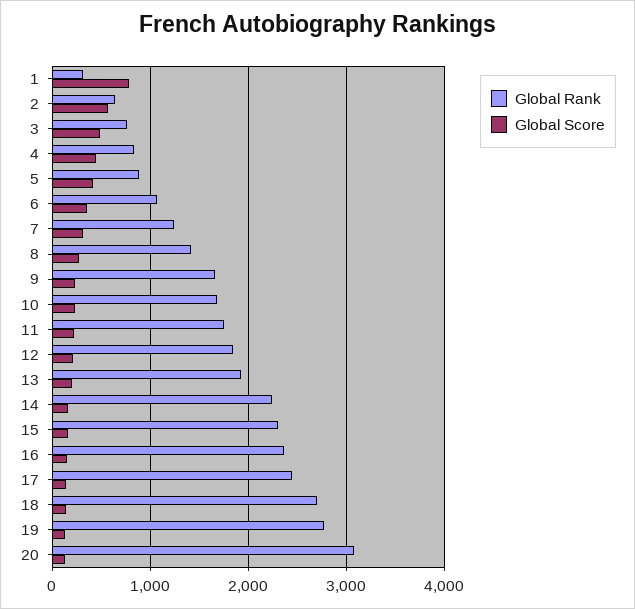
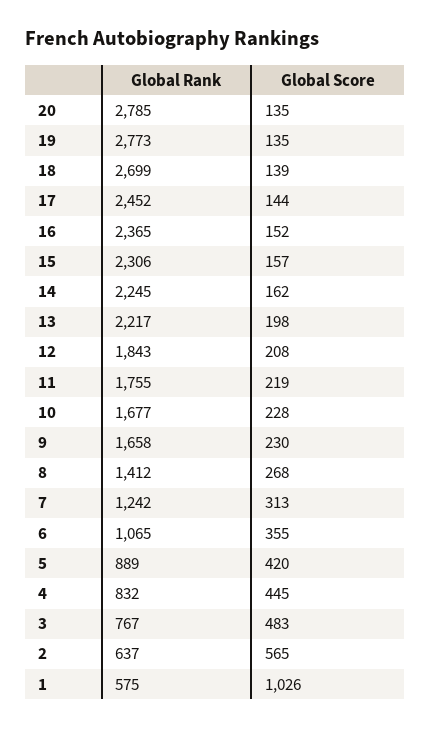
Global Rank, 1: 300 -> 575
Global Score, 1: 800 -> 1026
Global Rank, 13: 1900 -> 2217
Global Rank, 20: 3100 -> 2785

